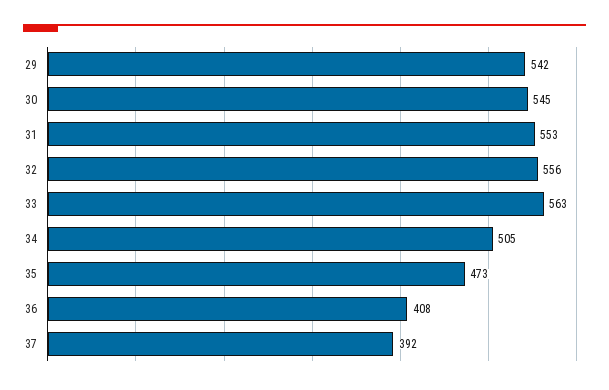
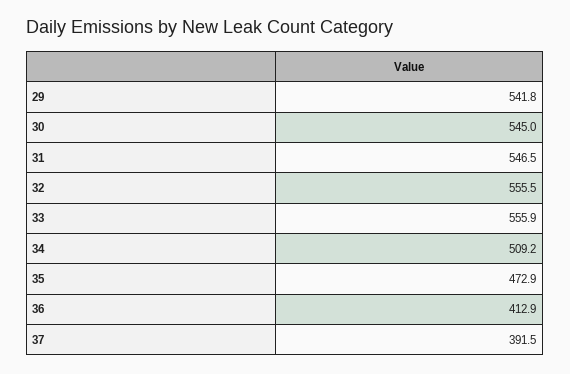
31: 553 -> 546.5
33: 563 -> 555.9
34: 505 -> 509.2
36: 408 -> 412.9

